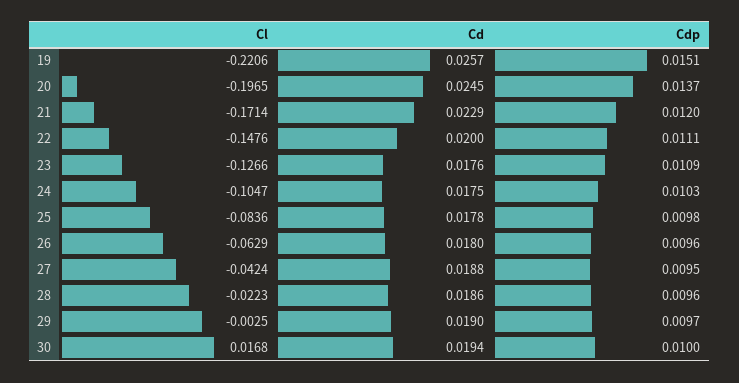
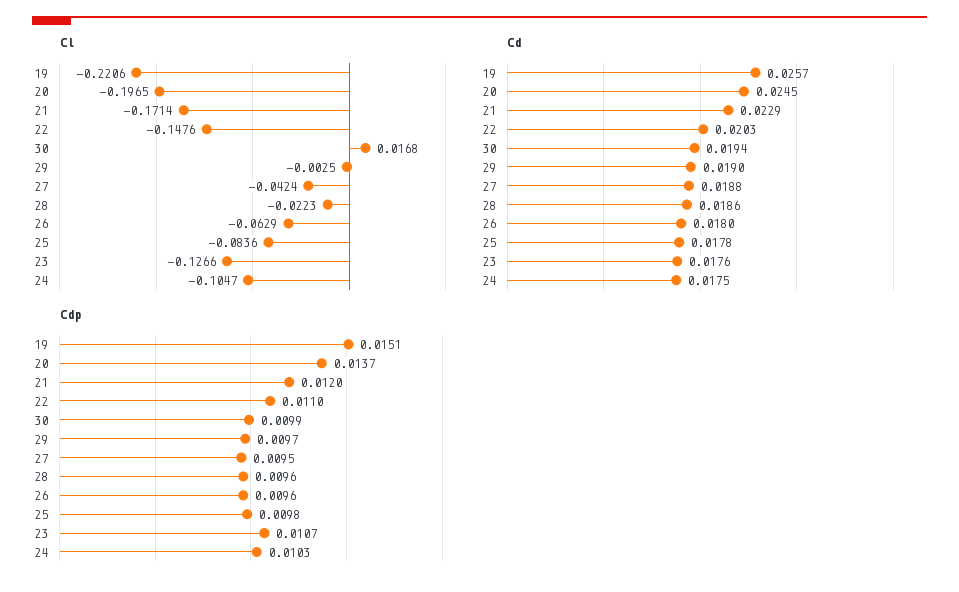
Cd, 22: 0.02 -> 0.0203
Cdp, 22: 0.0111 -> 0.011
Cdp, 23: 0.0109 -> 0.0107
Cdp, 30: 0.01 -> 0.0099

